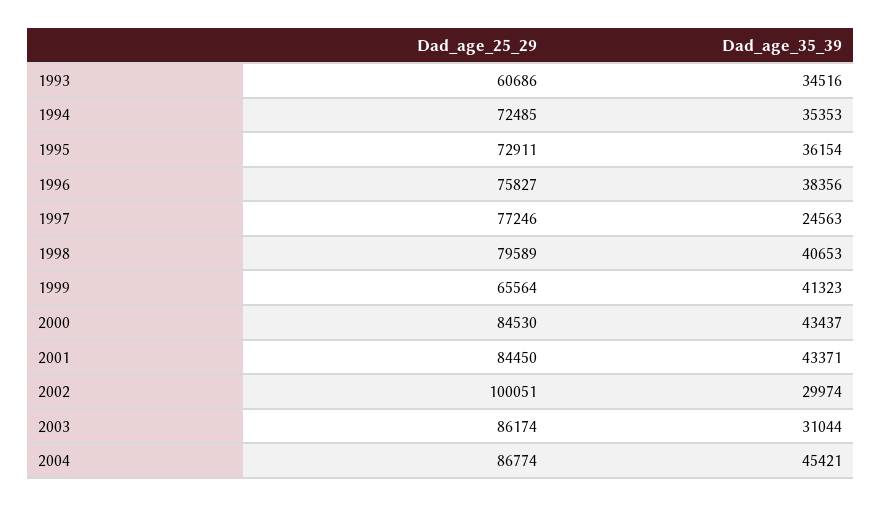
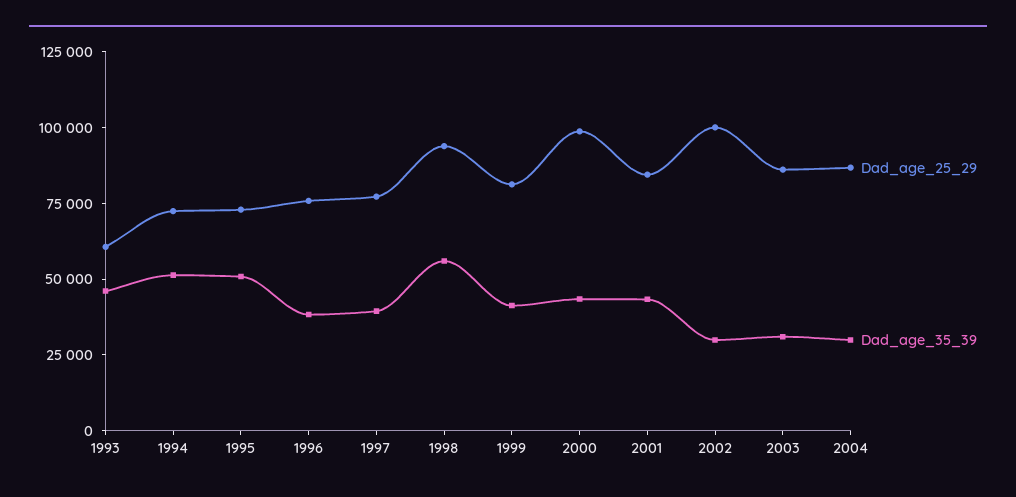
Dad_age_35_39, 1993: 34516 -> 45000
Dad_age_35_39, 1994: 35353 -> 50000
Dad_age_35_39, 1995: 36154 -> 50000
Dad_age_35_39, 1997: 24563 -> 40000
Dad_age_25_29, 1998: 79589 -> 95000
Dad_age_35_39, 1998: 40653 -> 55000
Dad_age_25_29, 1999: 65564 -> 80000
Dad_age_25_29, 2000: 84530 -> 100000
Dad_age_35_39, 2004: 45421 -> 30000

